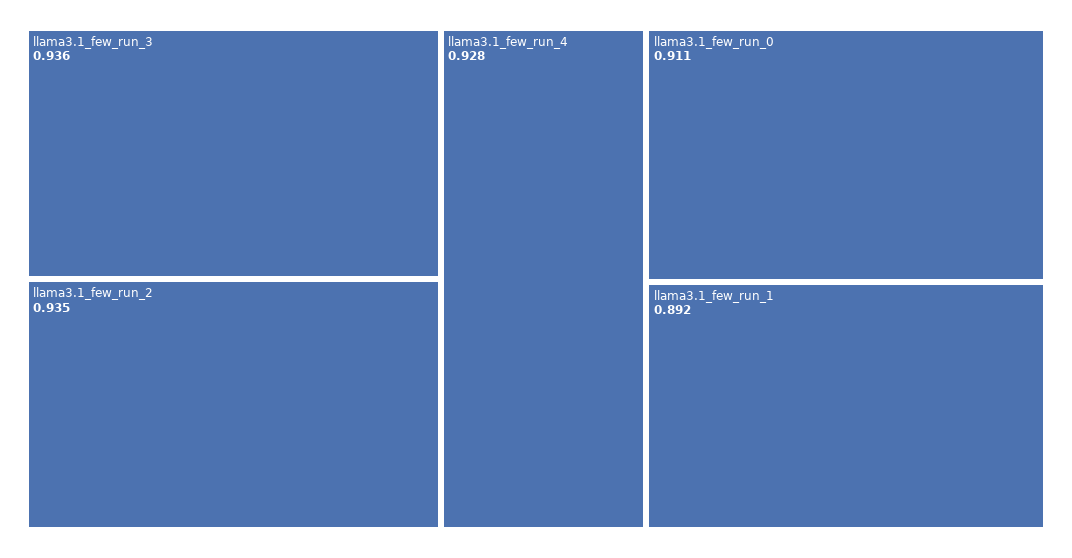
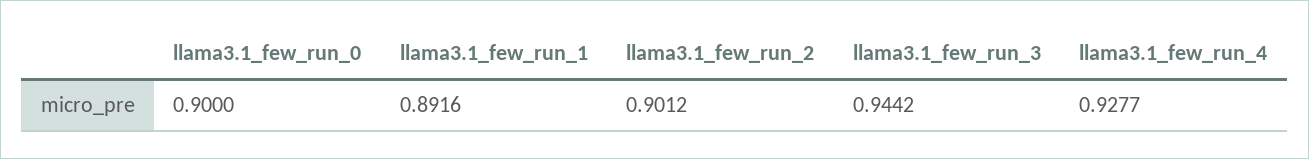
llama3.1_few_run_3: 0.936 -> 0.9442
llama3.1_few_run_2: 0.935 -> 0.9012
llama3.1_few_run_0: 0.911 -> 0.9

